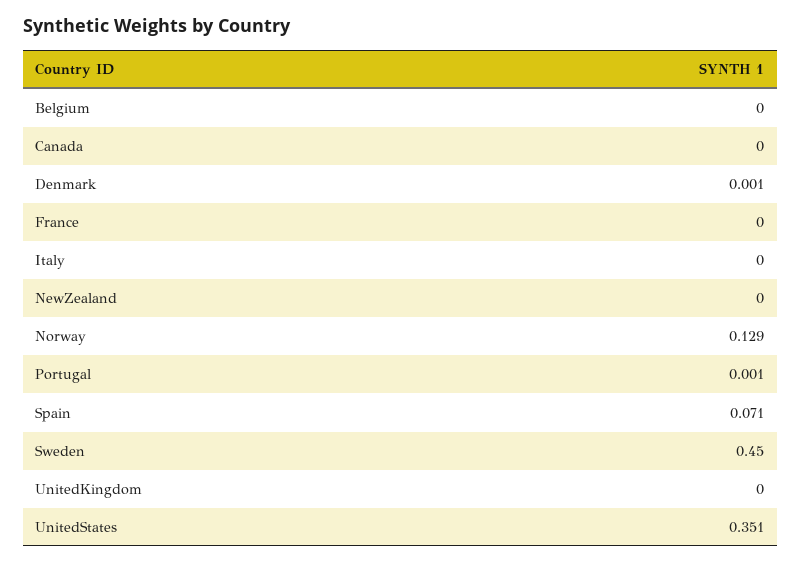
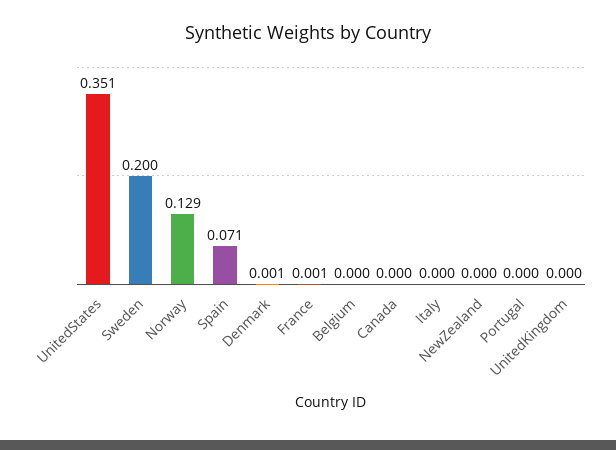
France: 0 -> 0.001
Portugal: 0.001 -> 0
Sweden: 0.45 -> 0.2

